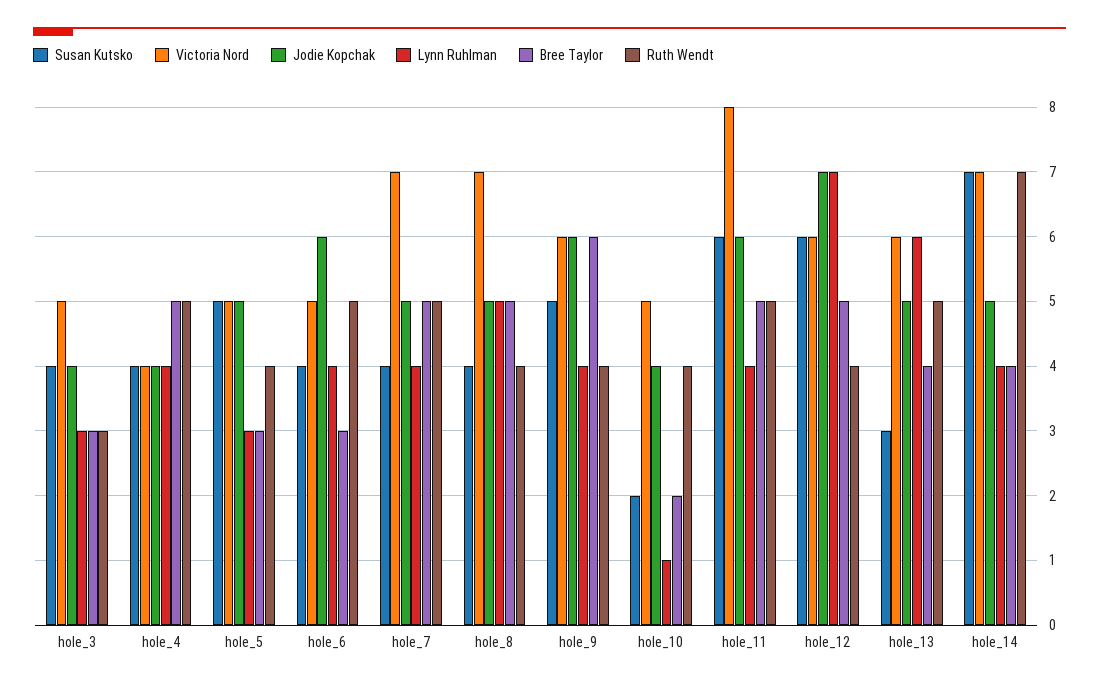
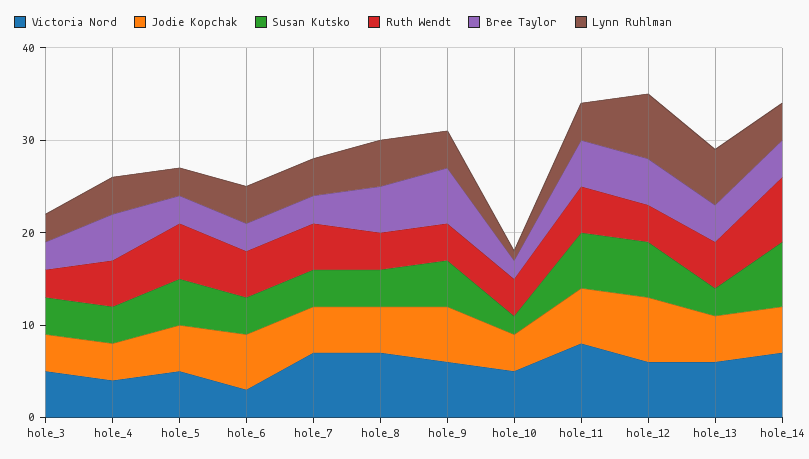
Ruth Wendt, hole_5: 4 -> 6
Victoria Nord, hole_6: 5 -> 3
Bree Taylor, hole_7: 5 -> 3

